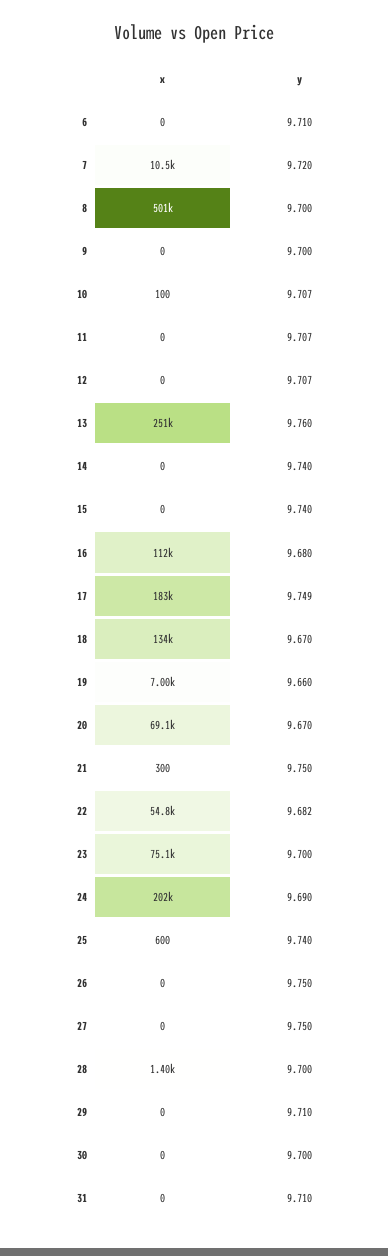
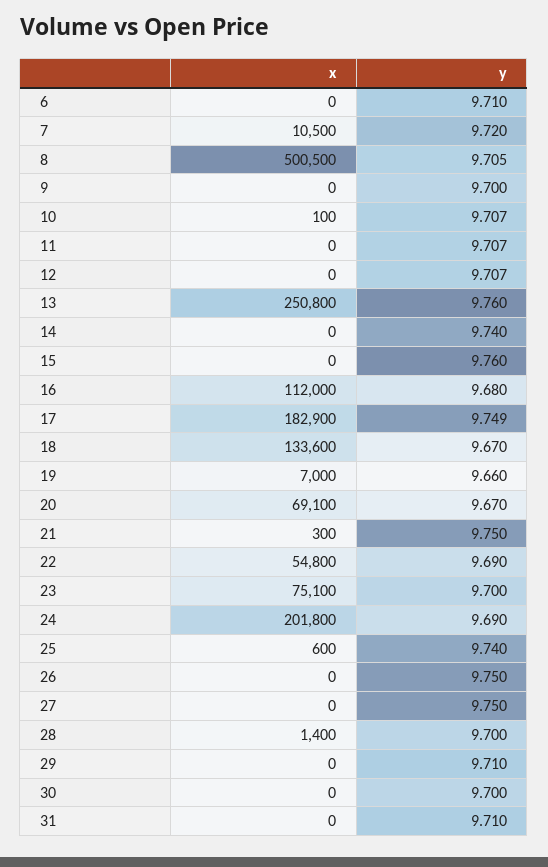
y, 8: 9.7 -> 9.705
y, 15: 9.74 -> 9.76
y, 22: 9.682 -> 9.69

